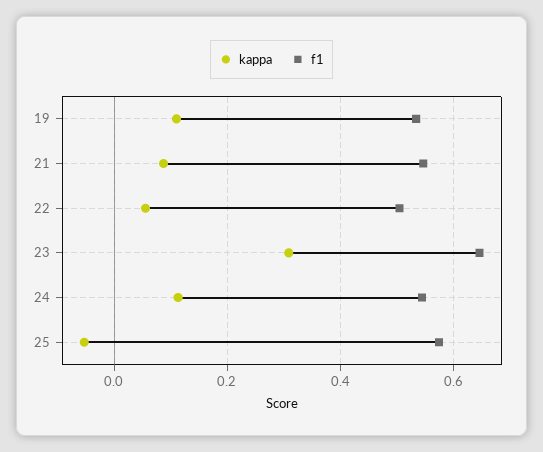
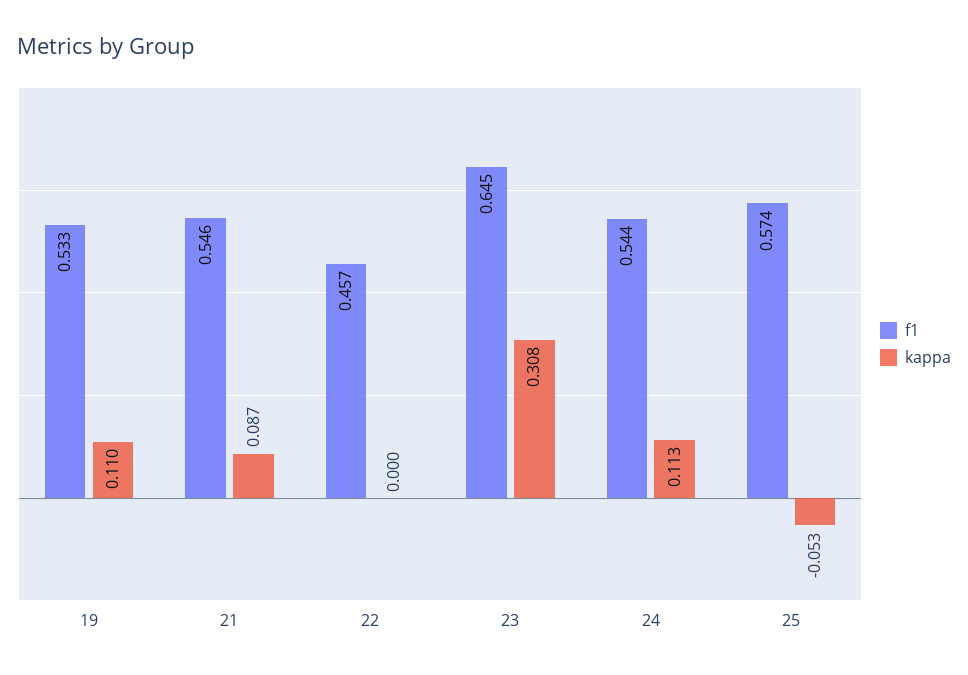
kappa, 22: 0.06 -> 0
f1, 22: 0.5 -> 0.457

